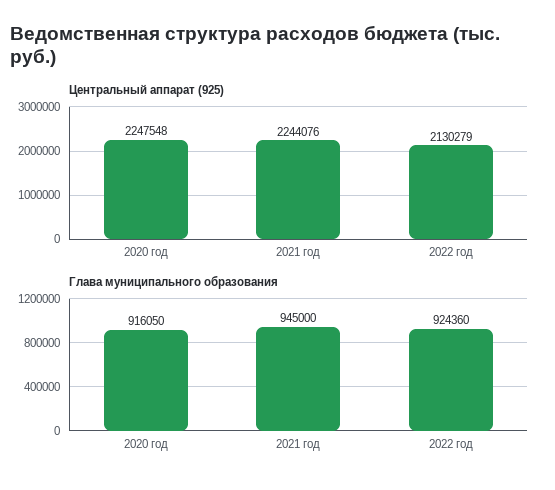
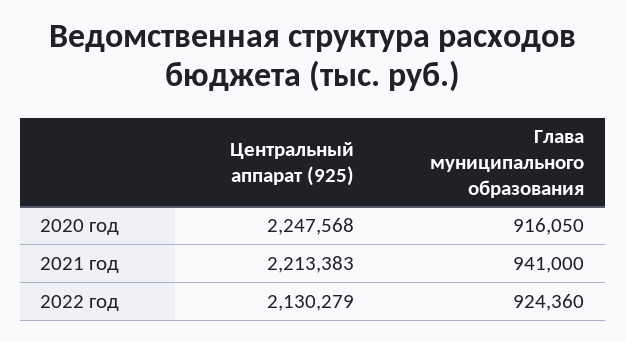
Центральный аппарат (925), 2020 год: 2247548 -> 2247568
Центральный аппарат (925), 2021 год: 2244076 -> 2213383
Глава муниципального образования, 2021 год: 945000 -> 941000

